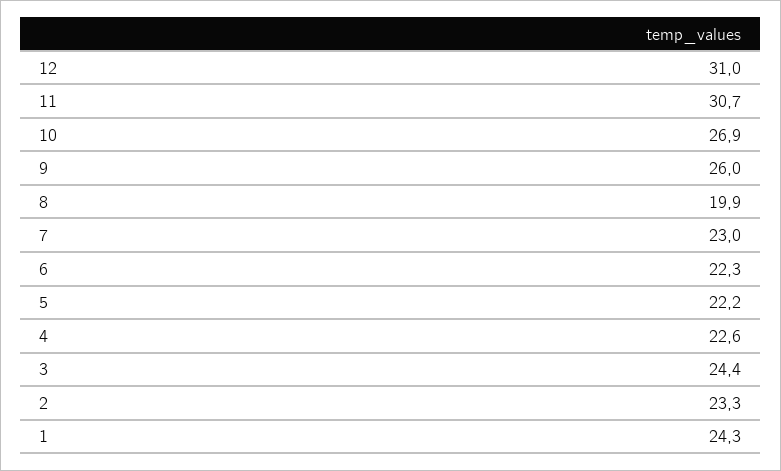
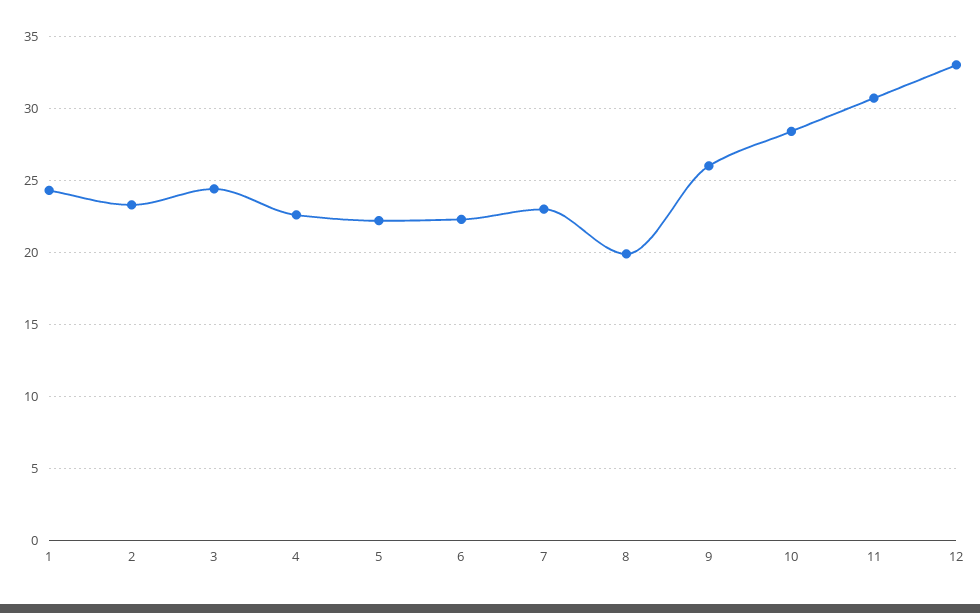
12: 31 -> 33
10: 26.9 -> 28.5

